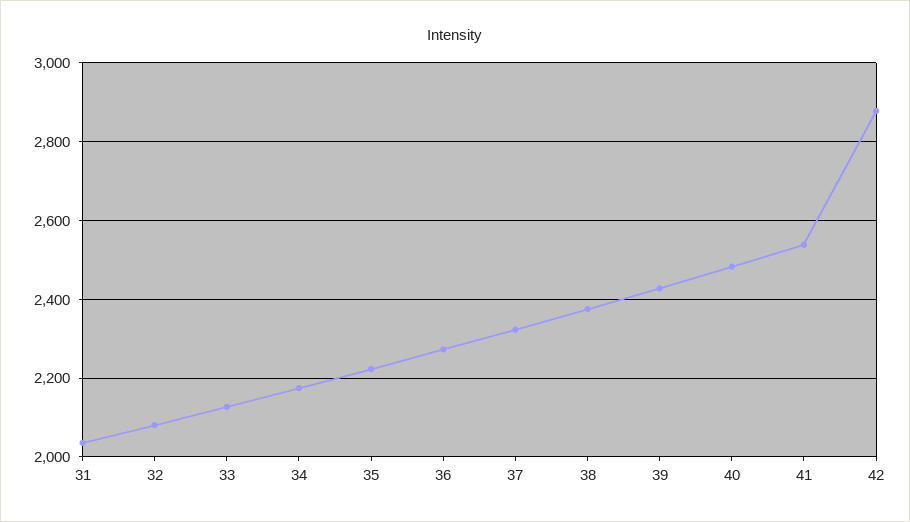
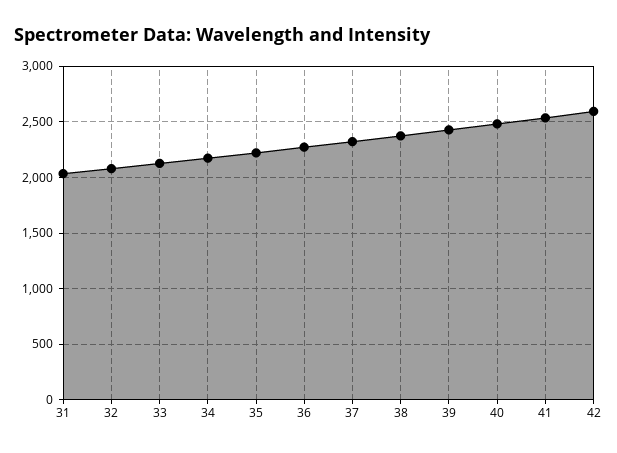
42: 2880 -> 2600

